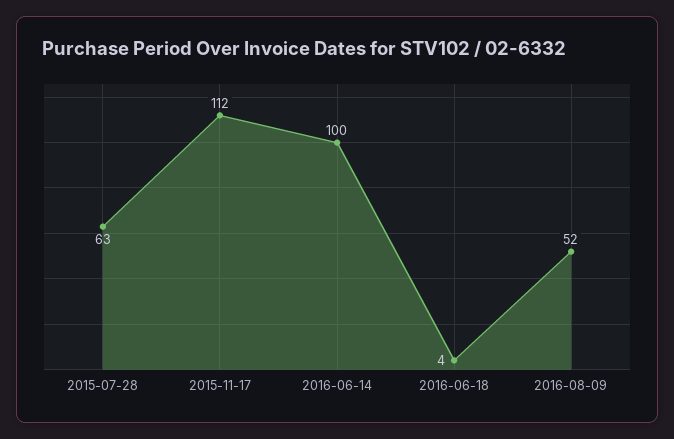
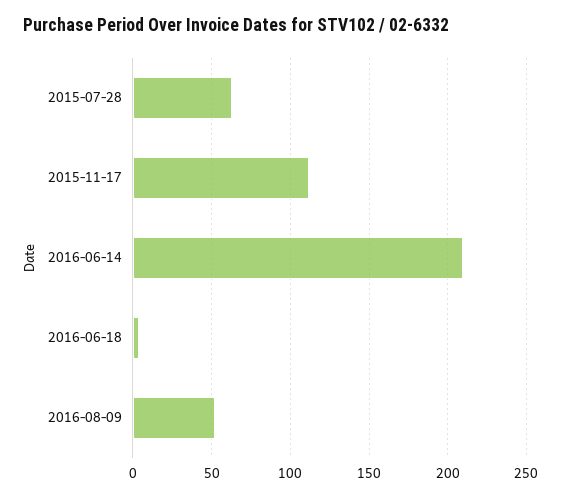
2016-06-14: 100 -> 210

